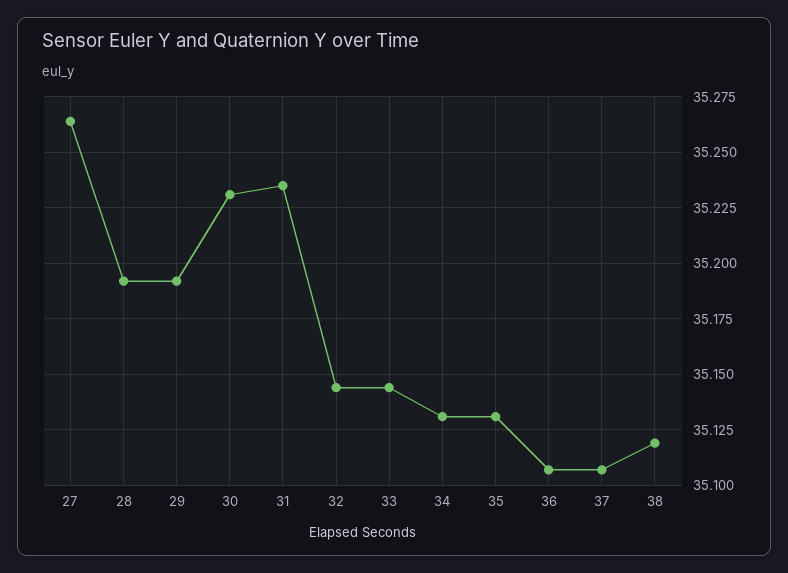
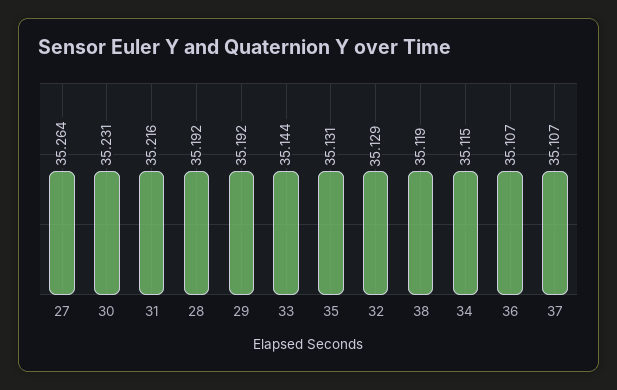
31: 35.235 -> 35.216
32: 35.145 -> 35.129
34: 35.13 -> 35.115

